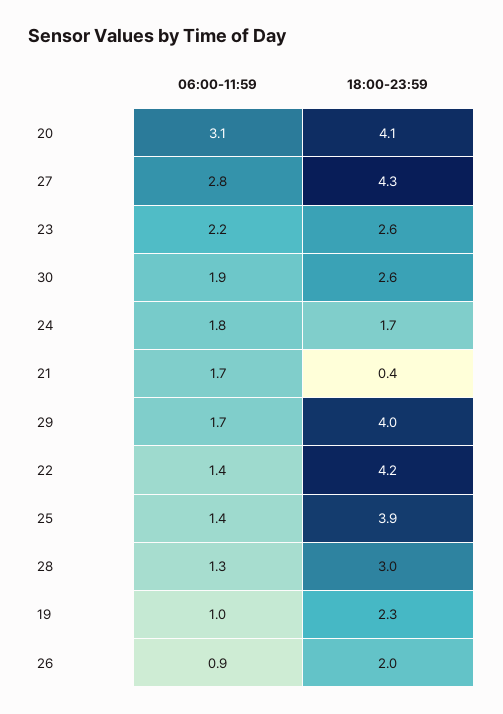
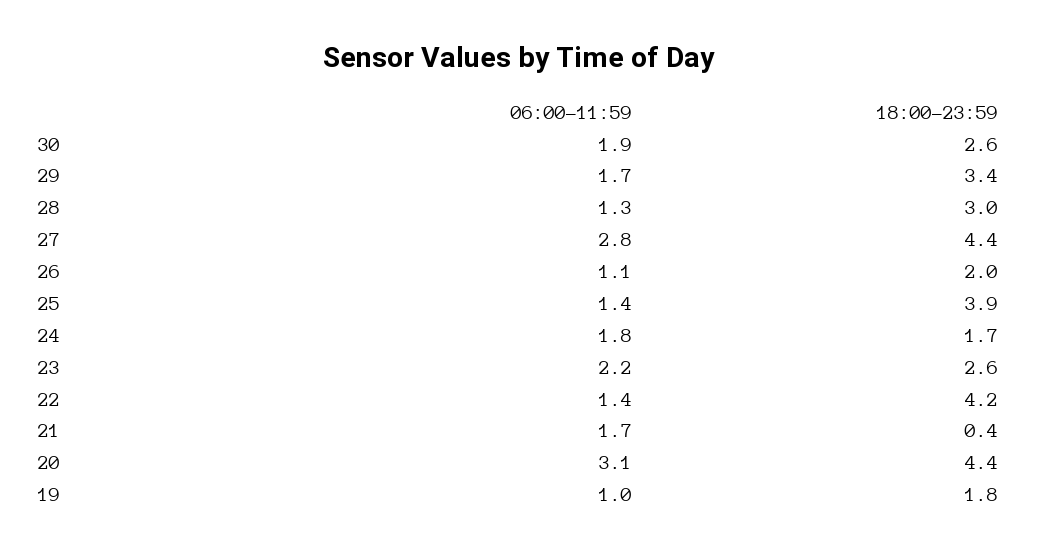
18:00-23:59, 20: 4.1 -> 4.4
18:00-23:59, 27: 4.3 -> 4.4
18:00-23:59, 29: 4 -> 3.4
18:00-23:59, 19: 2.3 -> 1.8
06:00-11:59, 26: 0.9 -> 1.1

